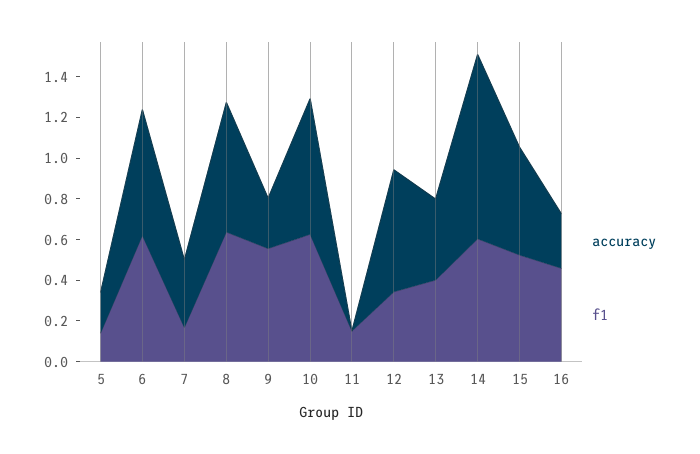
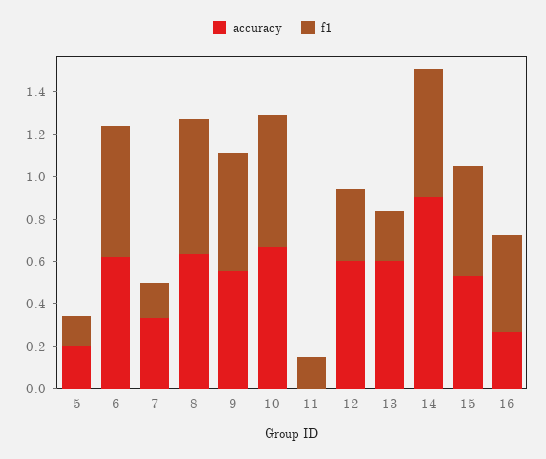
accuracy, 9: 0.25 -> 0.55
accuracy, 13: 0.4 -> 0.6
f1, 13: 0.4 -> 0.25

